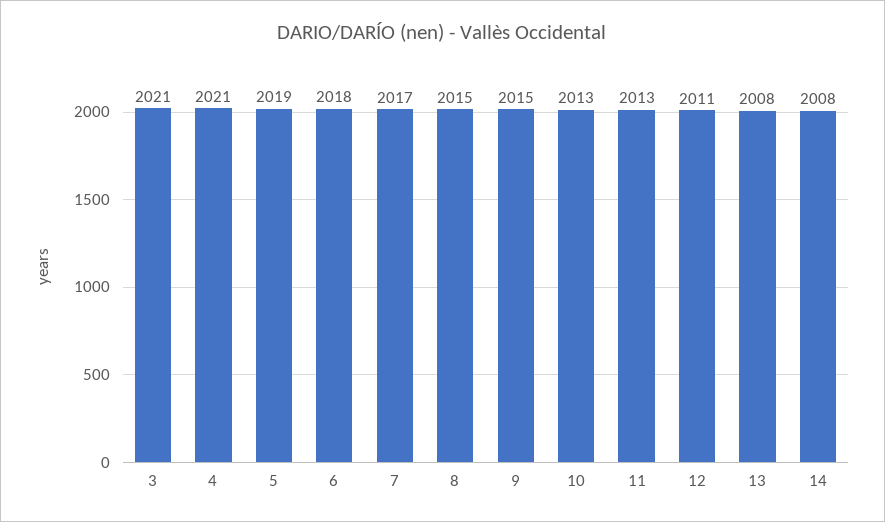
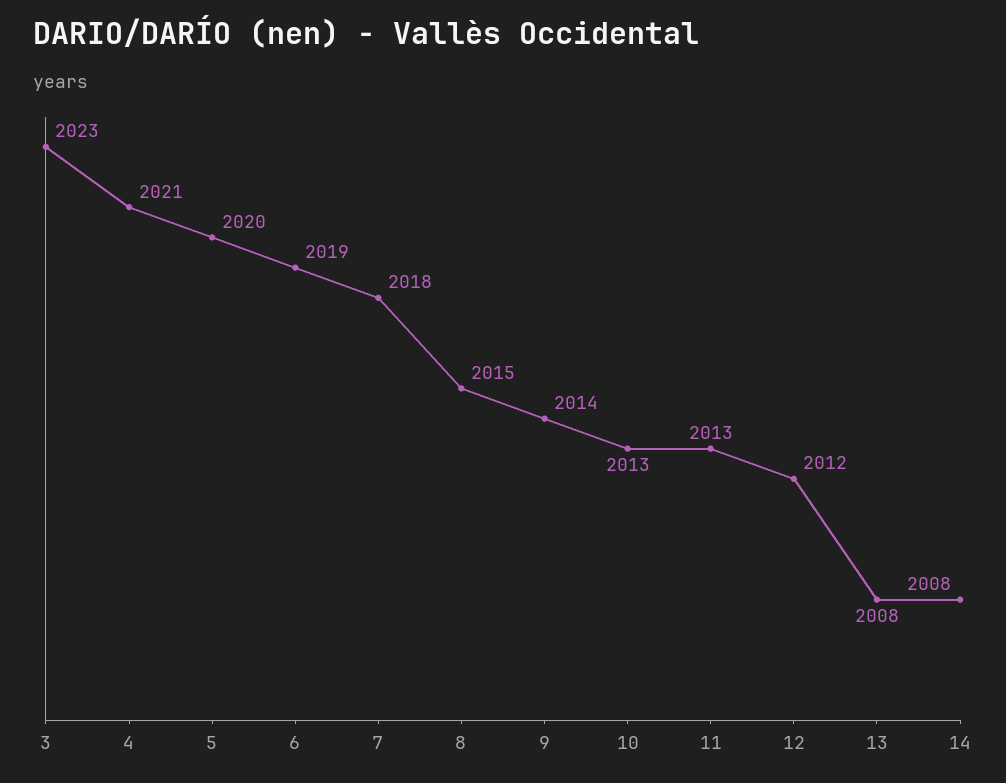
3: 2021 -> 2023
5: 2019 -> 2020
6: 2018 -> 2019
7: 2017 -> 2018
9: 2015 -> 2014
12: 2011 -> 2012

